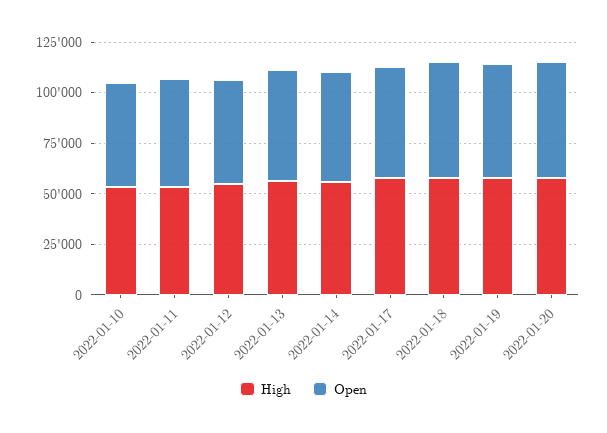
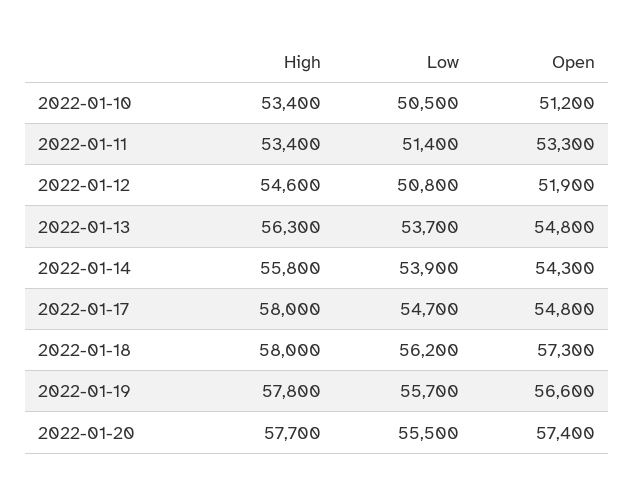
Low, 2022-01-10: none -> 50500
Low, 2022-01-11: none -> 51400
Low, 2022-01-12: none -> 50800
Low, 2022-01-13: none -> 53700
Low, 2022-01-14: none -> 53900
Low, 2022-01-17: none -> 54700
Low, 2022-01-18: none -> 56200
Low, 2022-01-19: none -> 55700
Low, 2022-01-20: none -> 55500

